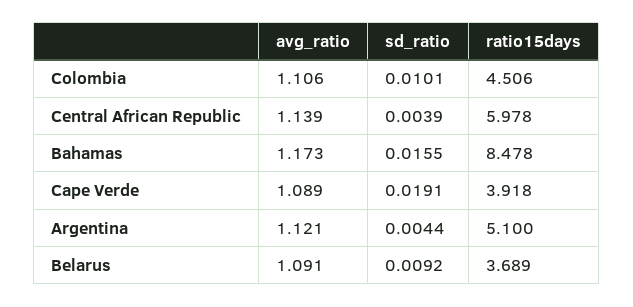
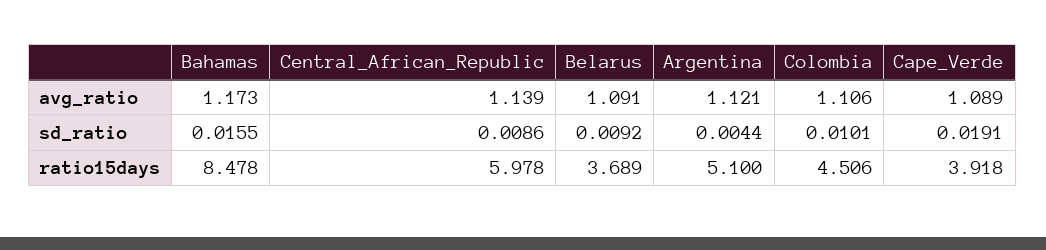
sd_ratio, Central African Republic: 0.0039 -> 0.0086

